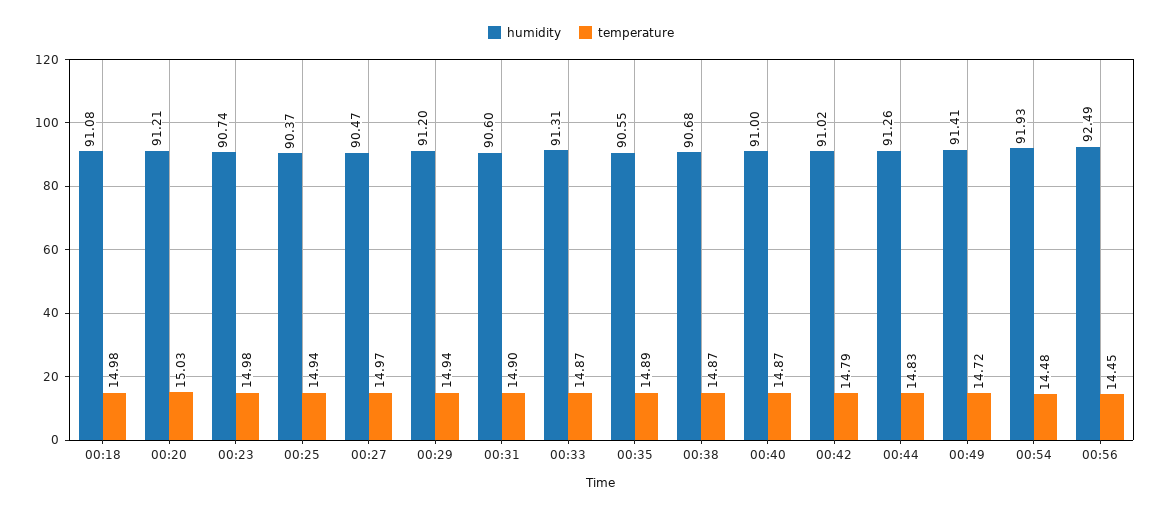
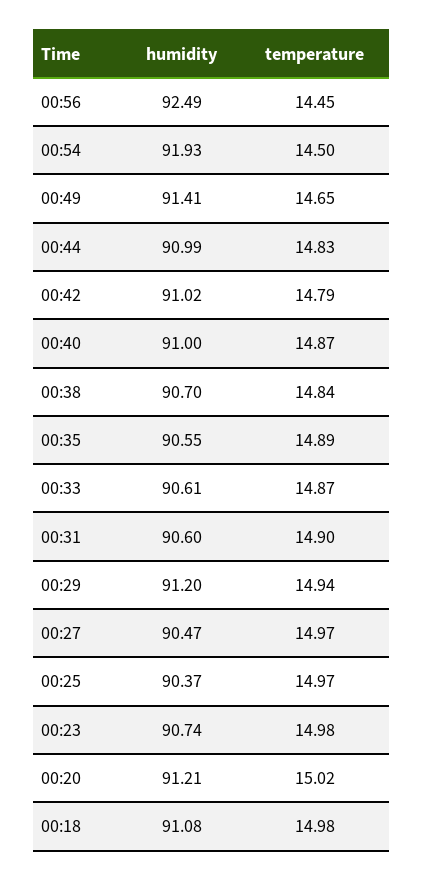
temperature, 00:20: 15.03 -> 15.02
temperature, 00:25: 14.94 -> 14.97
humidity, 00:33: 91.31 -> 90.61
humidity, 00:38: 90.68 -> 90.7
temperature, 00:38: 14.87 -> 14.84
humidity, 00:44: 91.26 -> 90.99
temperature, 00:49: 14.72 -> 14.65
temperature, 00:54: 14.48 -> 14.5

